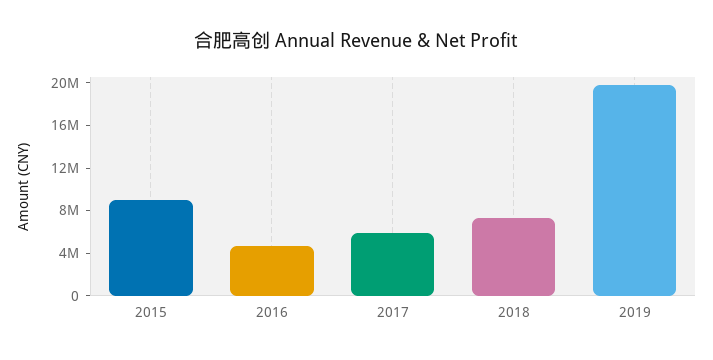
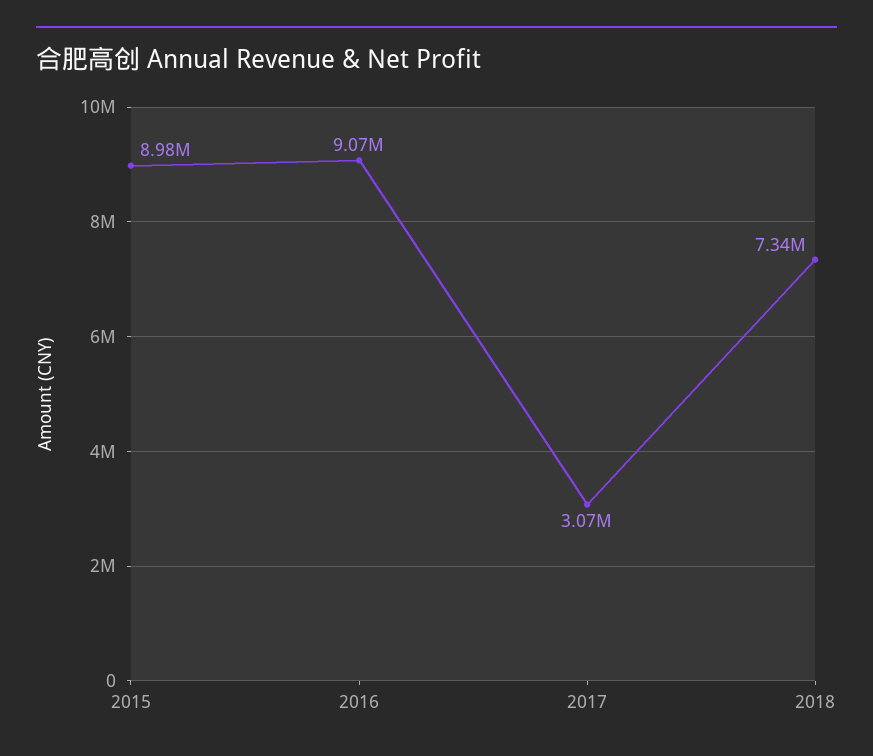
2016: 5000000 -> 9070000
2017: 6000000 -> 3070000
2019: 20000000 -> none

